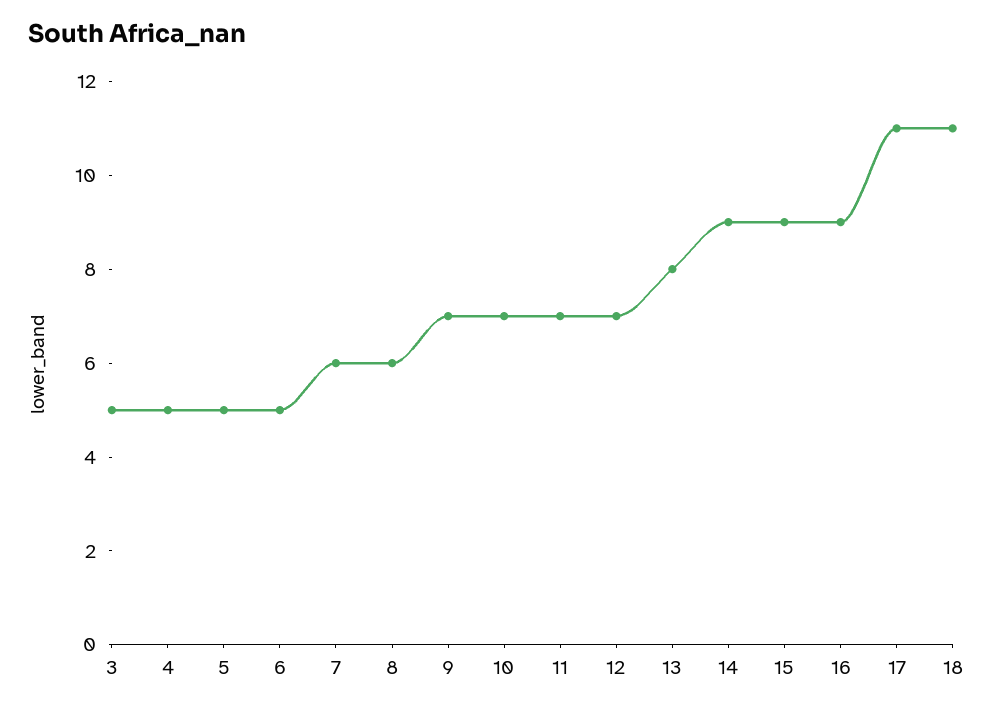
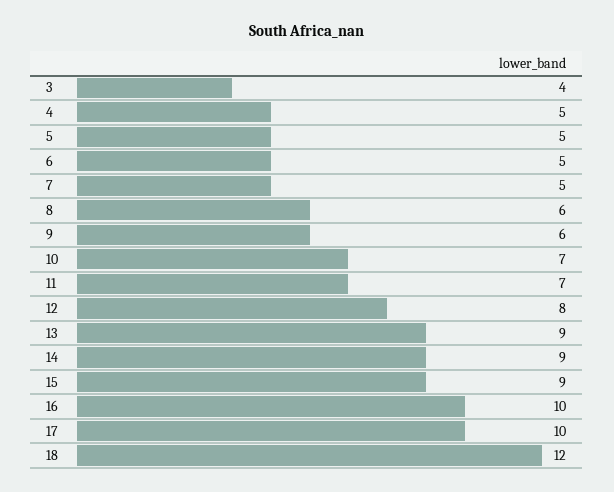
3: 5 -> 4
7: 6 -> 5
9: 7 -> 6
12: 7 -> 8
13: 8 -> 9
16: 9 -> 10
17: 11 -> 10
18: 11 -> 12

